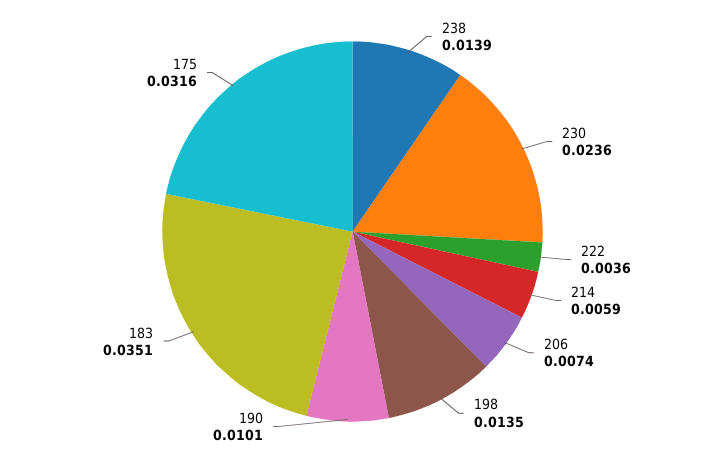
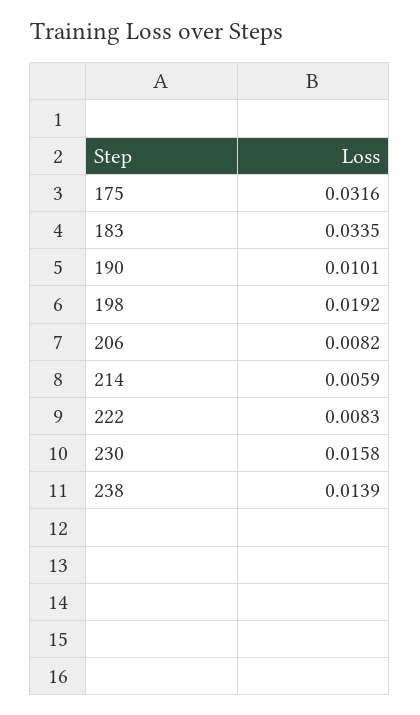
230: 0.0236 -> 0.0158
222: 0.0036 -> 0.0083
206: 0.0074 -> 0.0082
198: 0.0135 -> 0.0192
183: 0.0351 -> 0.0335

